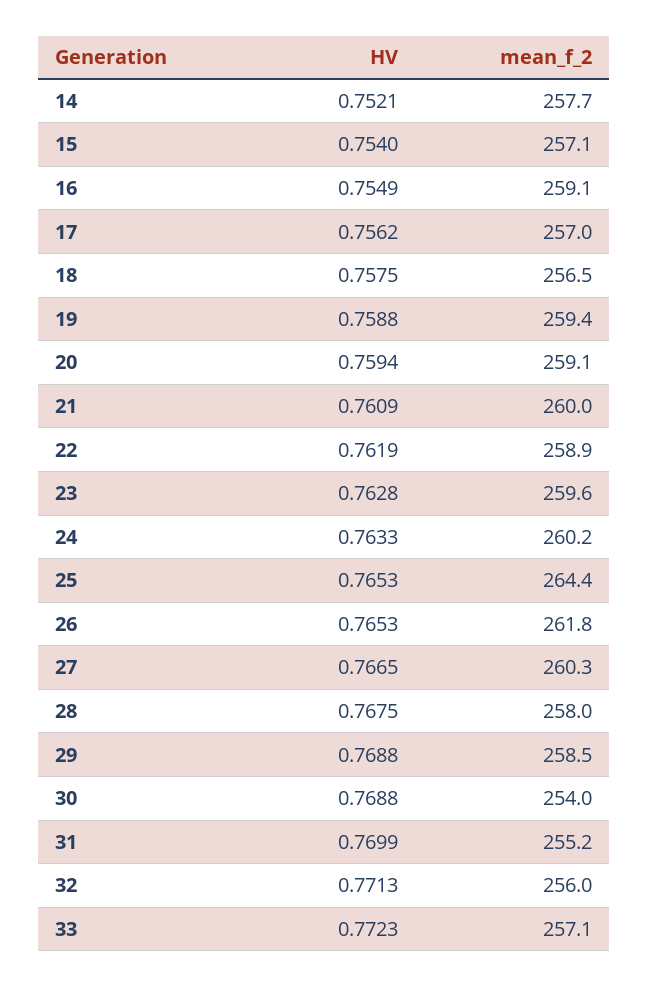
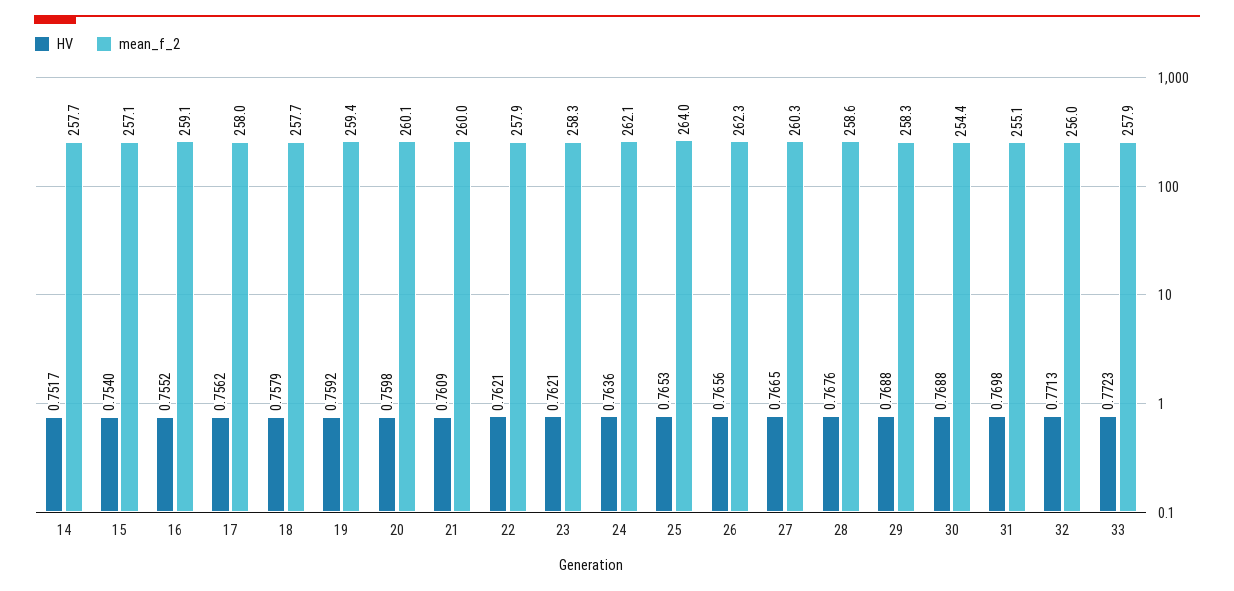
HV, 14: 0.7521 -> 0.7517
HV, 16: 0.7549 -> 0.7552
mean_f_2, 17: 257 -> 258
HV, 18: 0.7575 -> 0.7579
mean_f_2, 18: 256.5 -> 257.7
HV, 19: 0.7588 -> 0.7592
HV, 20: 0.7594 -> 0.7598
mean_f_2, 20: 259.1 -> 260.1
HV, 22: 0.7619 -> 0.7621
mean_f_2, 22: 258.9 -> 257.9
HV, 23: 0.7628 -> 0.7621
mean_f_2, 23: 259.6 -> 258.3
HV, 24: 0.7633 -> 0.7636
mean_f_2, 24: 260.2 -> 262.1
mean_f_2, 25: 264.4 -> 264
HV, 26: 0.7653 -> 0.7656
mean_f_2, 26: 261.8 -> 262.3
HV, 28: 0.7675 -> 0.7676
mean_f_2, 28: 258 -> 258.6
mean_f_2, 29: 258.5 -> 258.3
mean_f_2, 30: 254 -> 254.4
HV, 31: 0.7699 -> 0.7698
mean_f_2, 31: 255.2 -> 255.1
mean_f_2, 33: 257.1 -> 257.9

